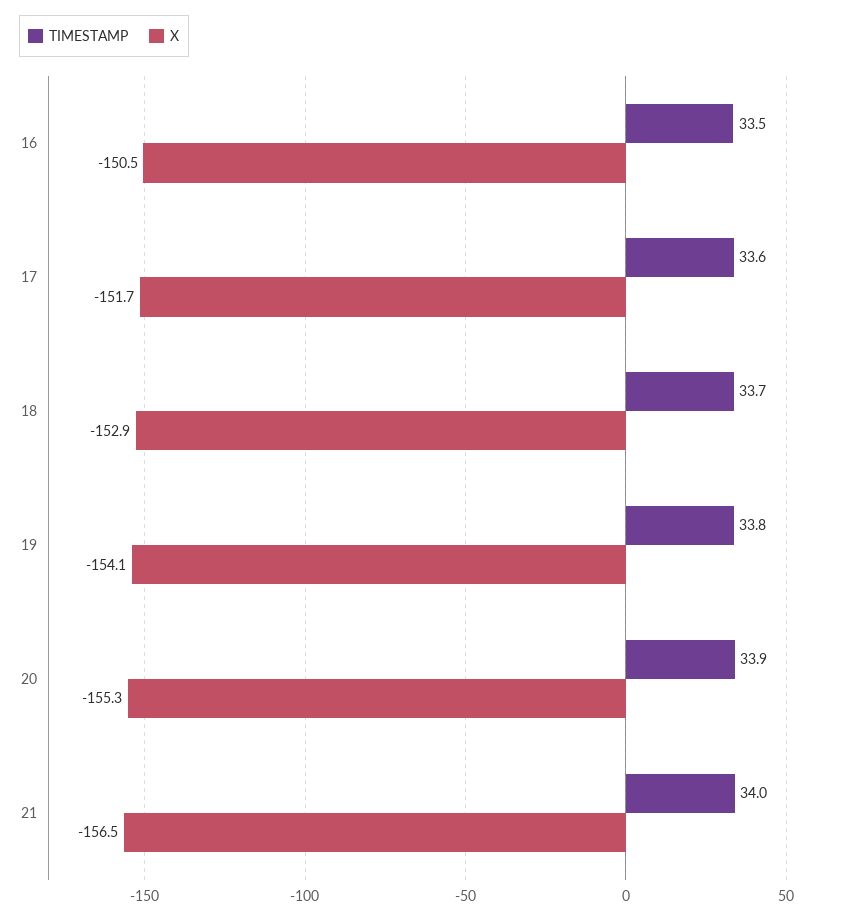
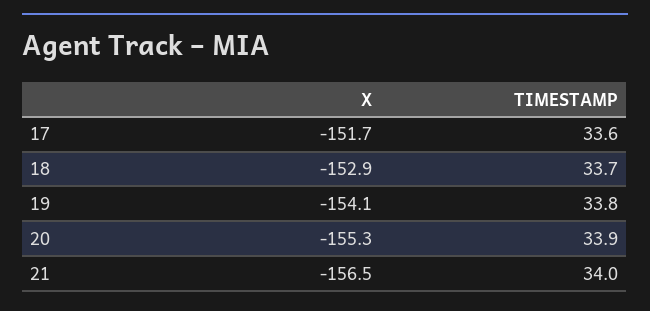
TIMESTAMP, 16: 33.5 -> none
X, 16: -150.5 -> none

